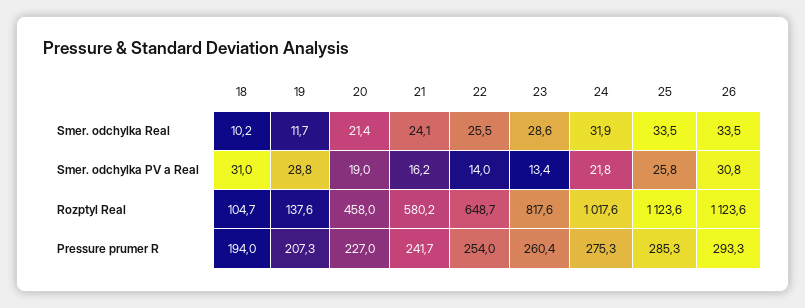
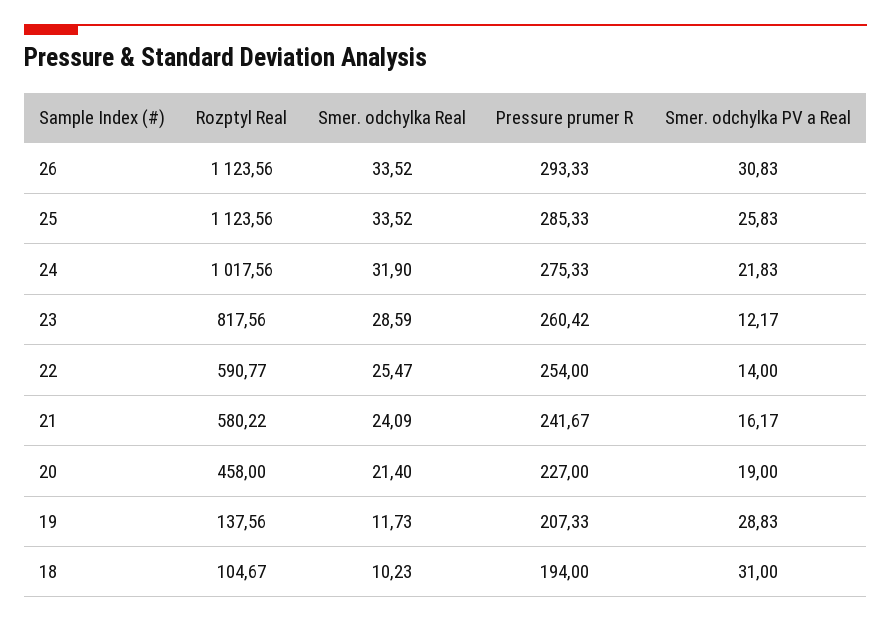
23, Smer. odchylka PV a Real: 13.4 -> 12.17
22, Rozptyl Real: 648.7 -> 590.77

